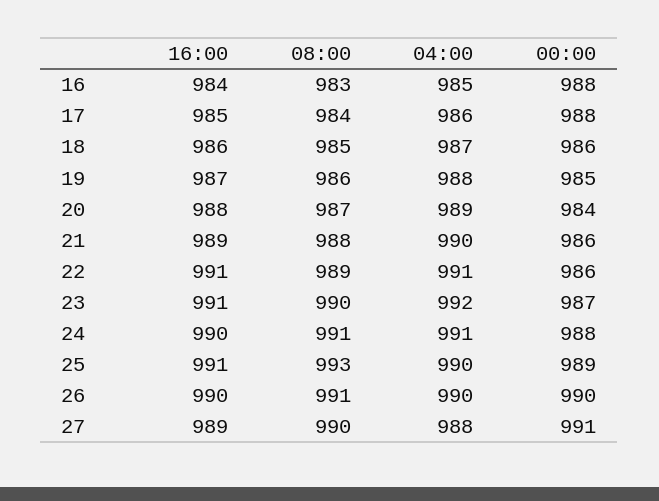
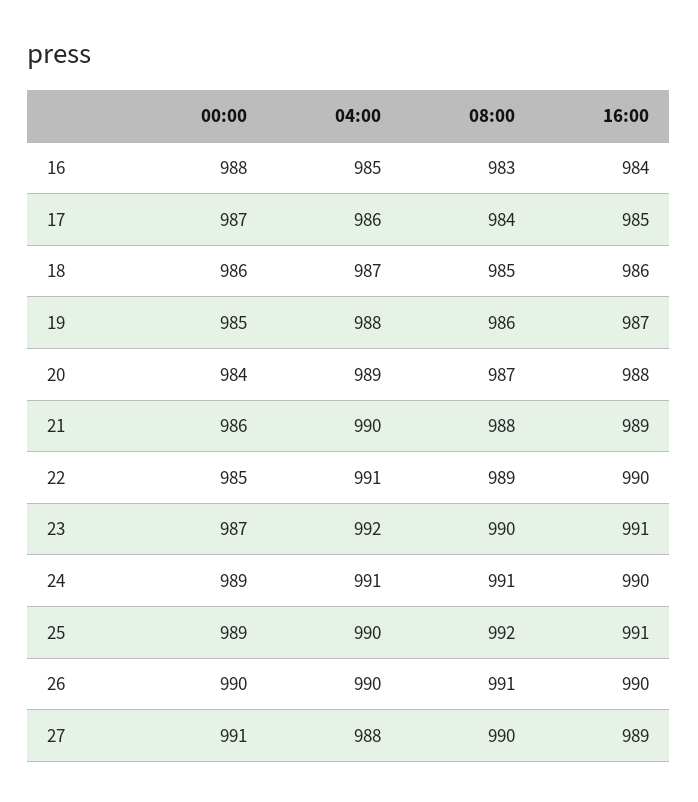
00:00, 17: 988 -> 987
16:00, 22: 991 -> 990
00:00, 22: 986 -> 985
00:00, 24: 988 -> 989
08:00, 25: 993 -> 992

